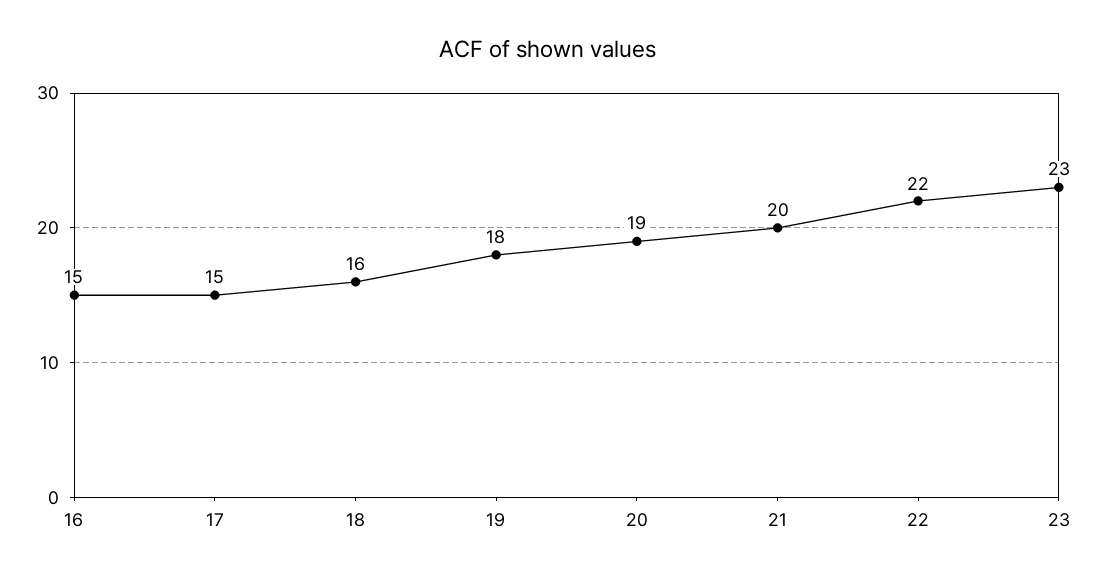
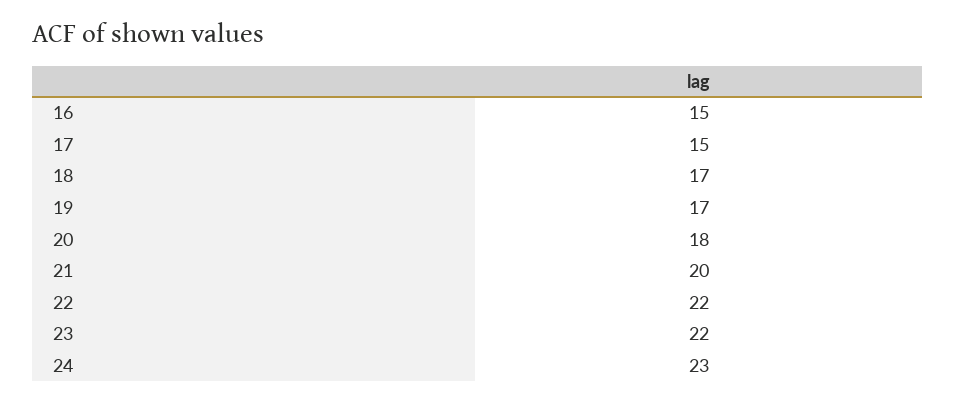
18: 16 -> 17
19: 18 -> 17
20: 19 -> 18
23: 23 -> 22
24: none -> 23

